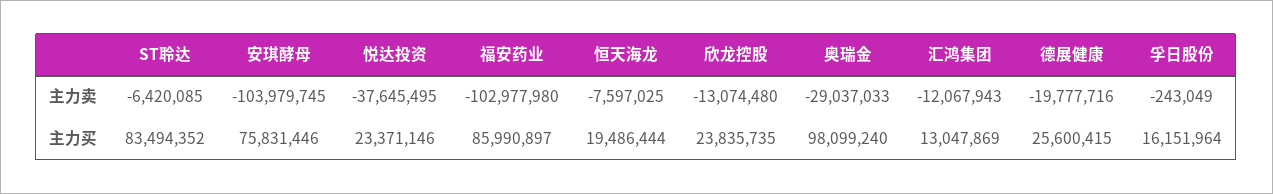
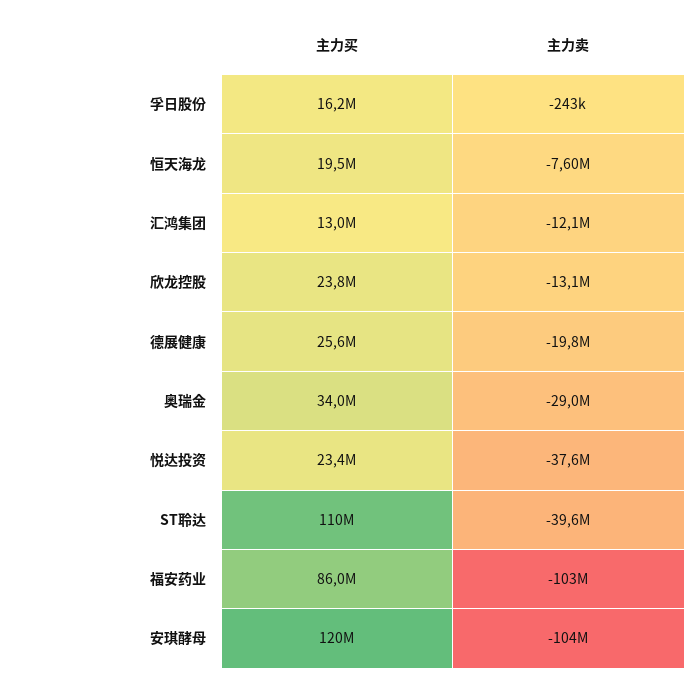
ST聆达, 主力卖: -6420085 -> -39600000
ST聆达, 主力买: 83494352 -> 110000000
安琪酵母, 主力买: 75831446 -> 120000000
奥瑞金, 主力买: 98099240 -> 34000000

